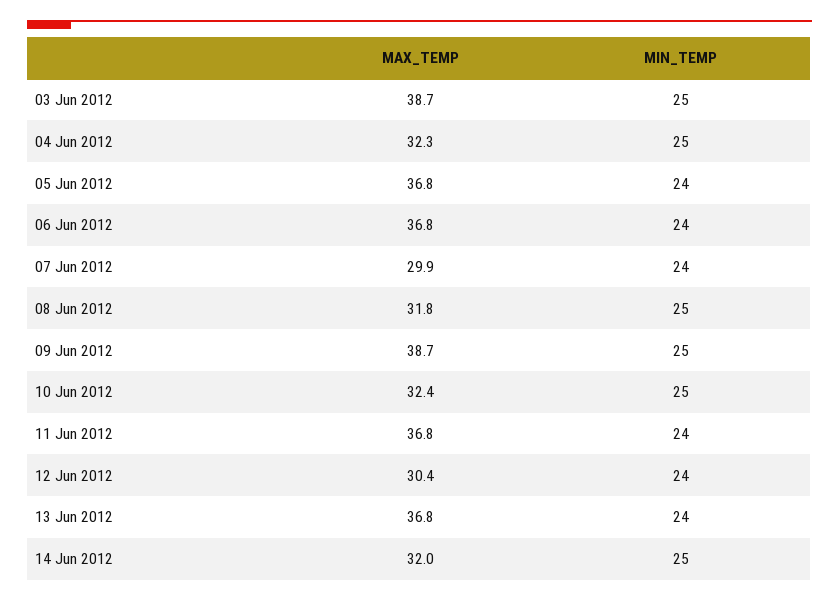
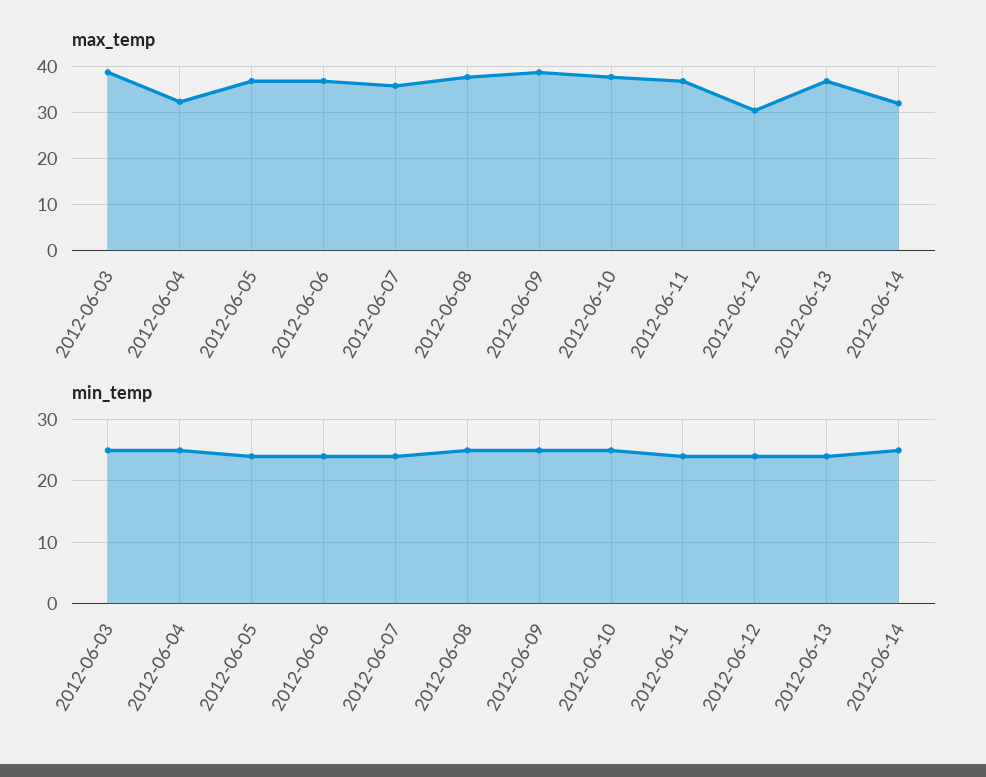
MAX_TEMP, 07 Jun 2012: 29.9 -> 36
MAX_TEMP, 08 Jun 2012: 31.8 -> 38
MAX_TEMP, 10 Jun 2012: 32.4 -> 38

